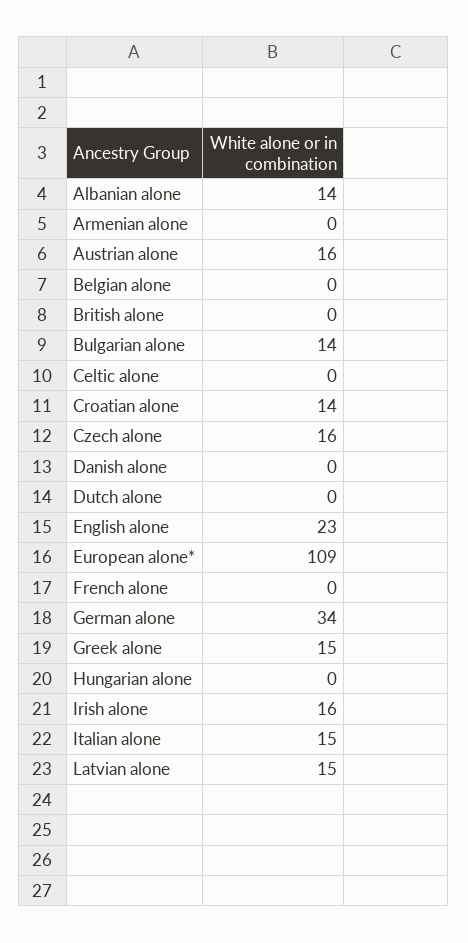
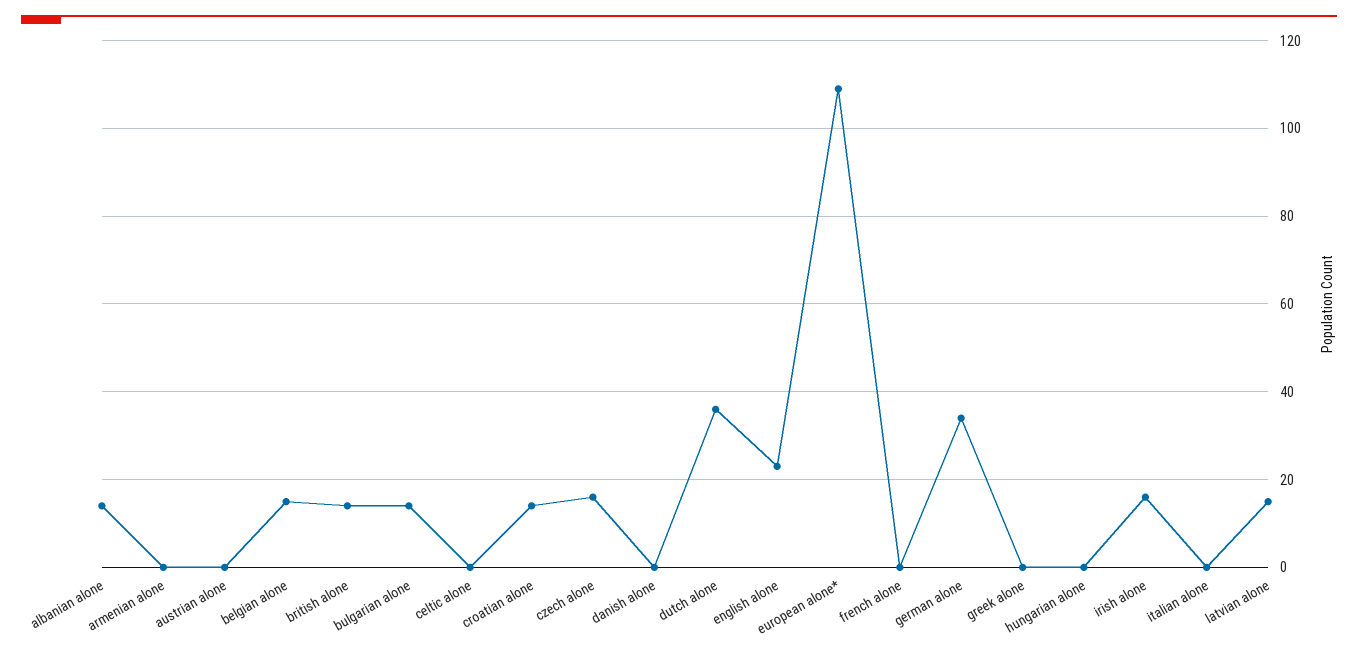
Austrian alone: 16 -> 0
Belgian alone: 0 -> 15
British alone: 0 -> 15
Dutch alone: 0 -> 35
Greek alone: 15 -> 0
Italian alone: 15 -> 0

